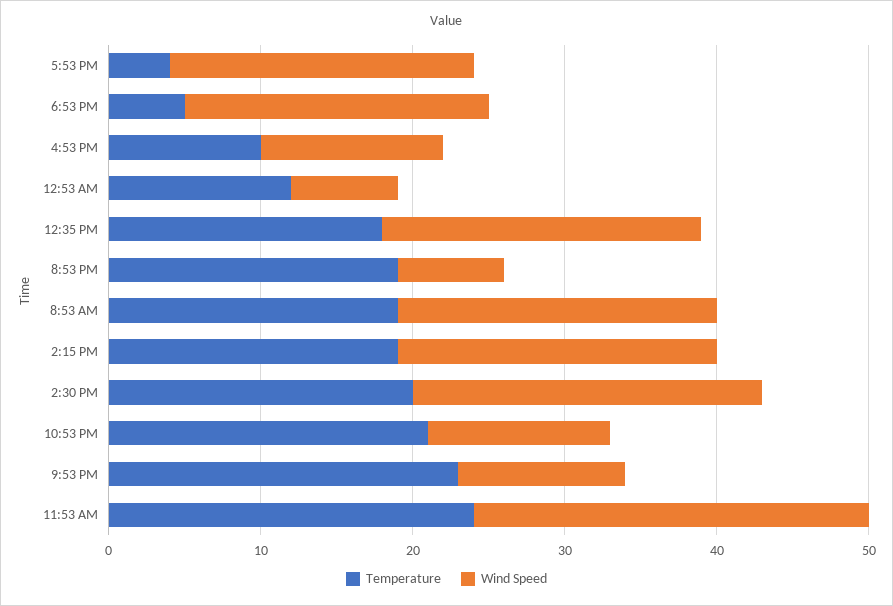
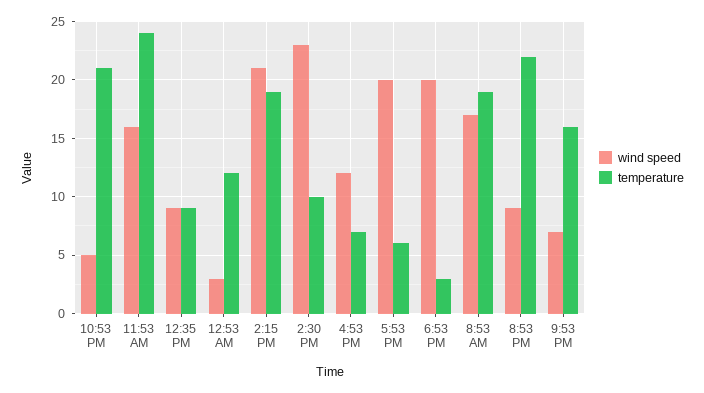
Temperature, 5:53 PM: 4 -> 6
Temperature, 6:53 PM: 5 -> 3
Temperature, 4:53 PM: 10 -> 7
Wind Speed, 12:53 AM: 7 -> 3
Temperature, 12:35 PM: 18 -> 9
Wind Speed, 12:35 PM: 21 -> 9
Temperature, 8:53 PM: 19 -> 22
Wind Speed, 8:53 PM: 7 -> 9
Wind Speed, 8:53 AM: 21 -> 17
Temperature, 2:30 PM: 20 -> 10
Wind Speed, 10:53 PM: 12 -> 5
Temperature, 9:53 PM: 23 -> 16
Wind Speed, 9:53 PM: 11 -> 7
Wind Speed, 11:53 AM: 26 -> 16

